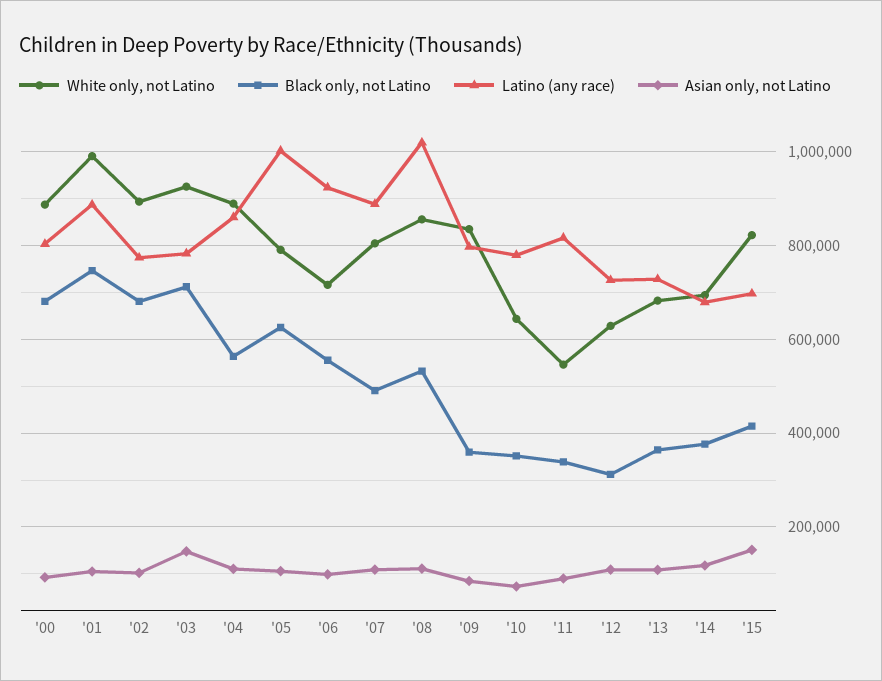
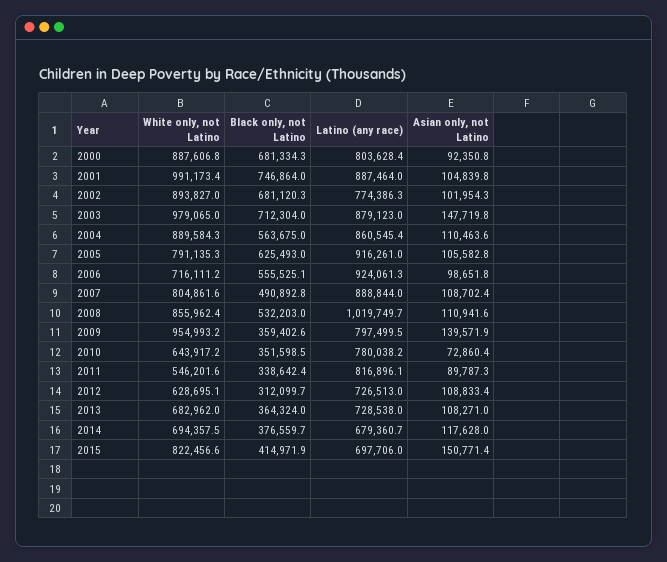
White only, not Latino, '03: 920000 -> 979065
Latino (any race), '03: 780000 -> 879123
Latino (any race), '05: 1000000 -> 916261
White only, not Latino, '09: 840000 -> 954993.2
Asian only, not Latino, '09: 80000 -> 139571.9

